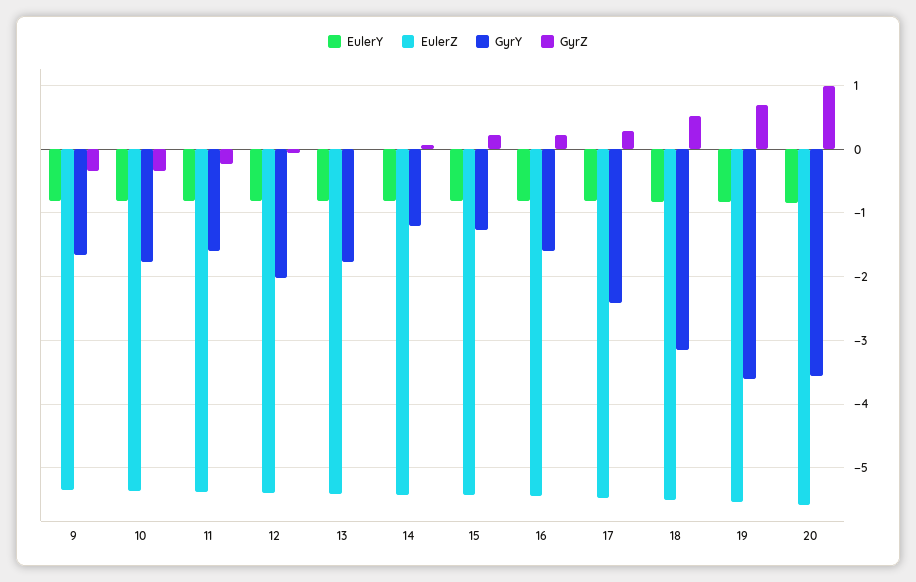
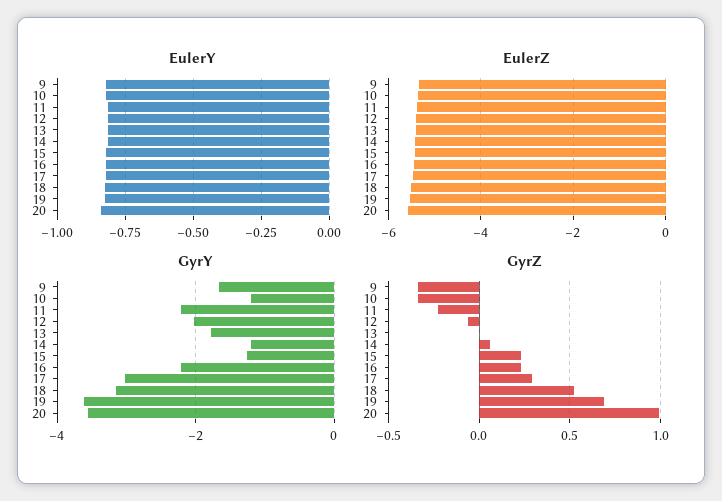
GyrY, 10: -1.8 -> -1.2
GyrY, 11: -1.6 -> -2.2
GyrY, 16: -1.6 -> -2.2
GyrY, 17: -2.4 -> -3

